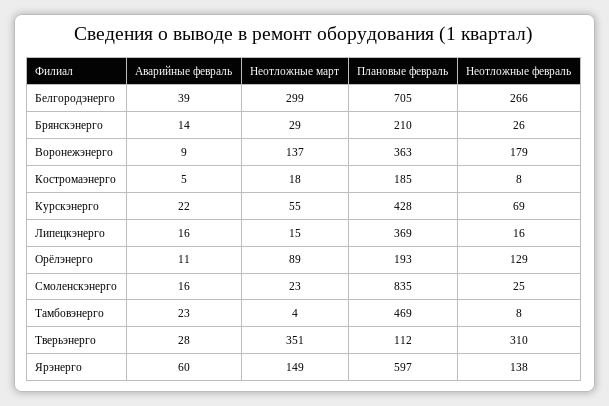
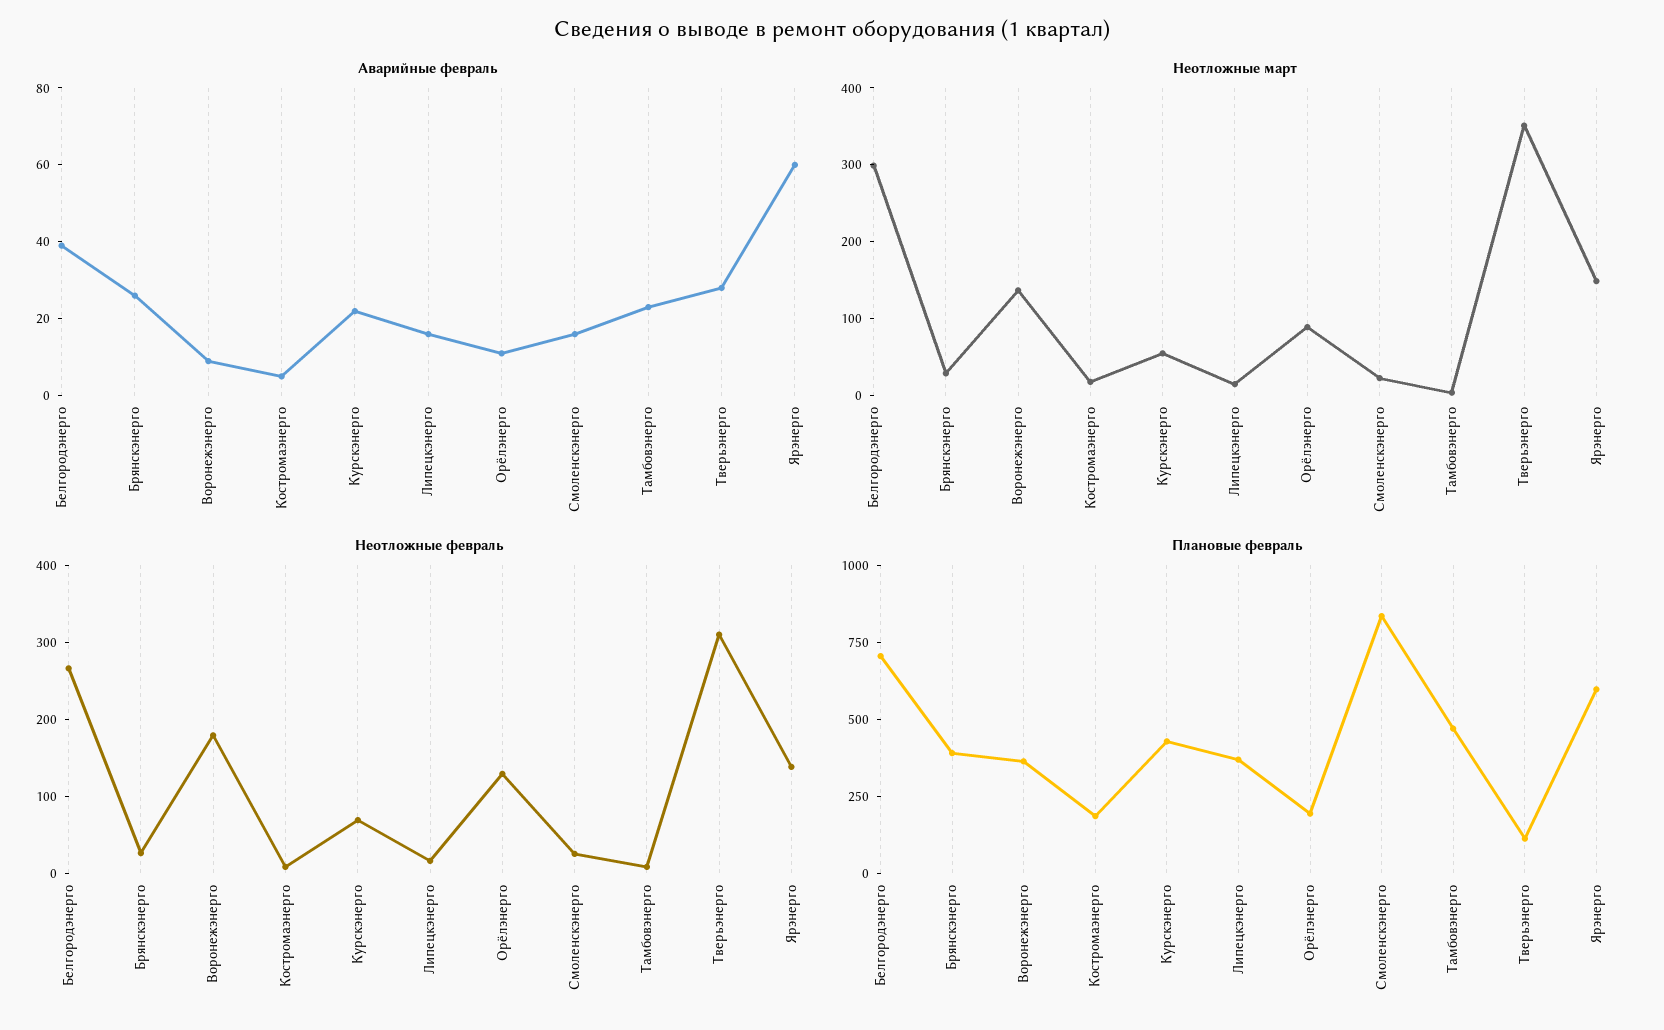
Аварийные февраль, Брянскэнерго: 14 -> 25
Плановые февраль, Брянскэнерго: 210 -> 400

